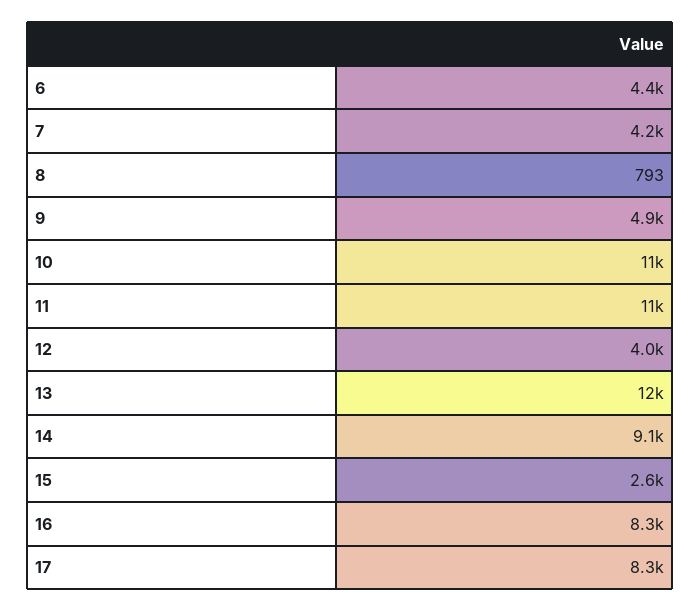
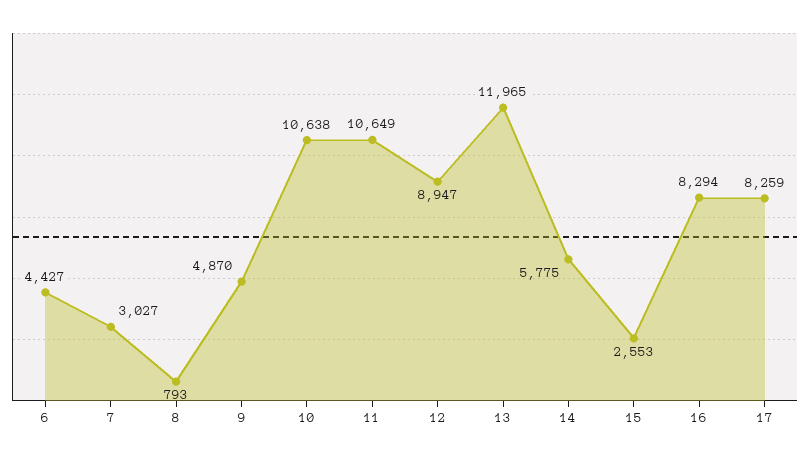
7: 4200 -> 3027
12: 4000 -> 8947
14: 9100 -> 5775

